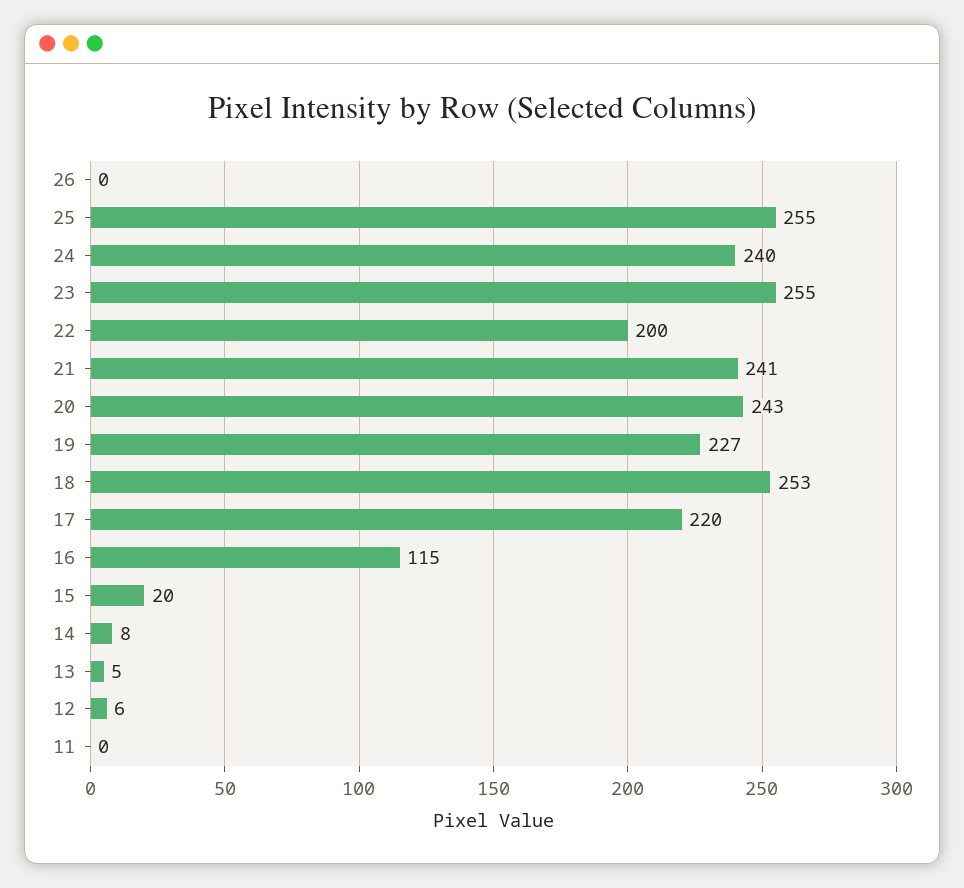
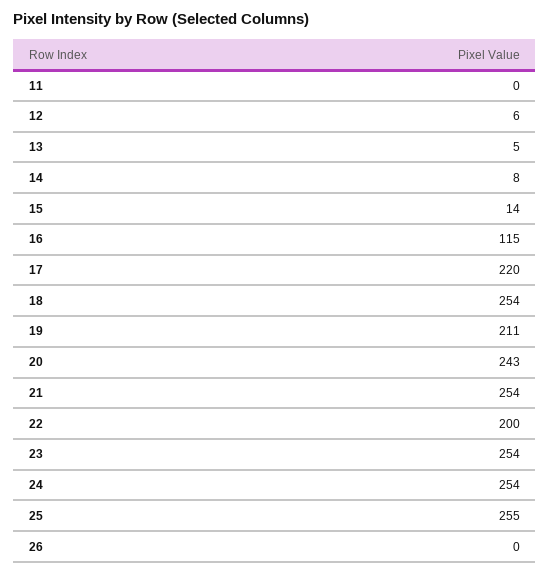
24: 240 -> 254
23: 255 -> 254
21: 241 -> 254
19: 227 -> 211
18: 253 -> 254
15: 20 -> 14

